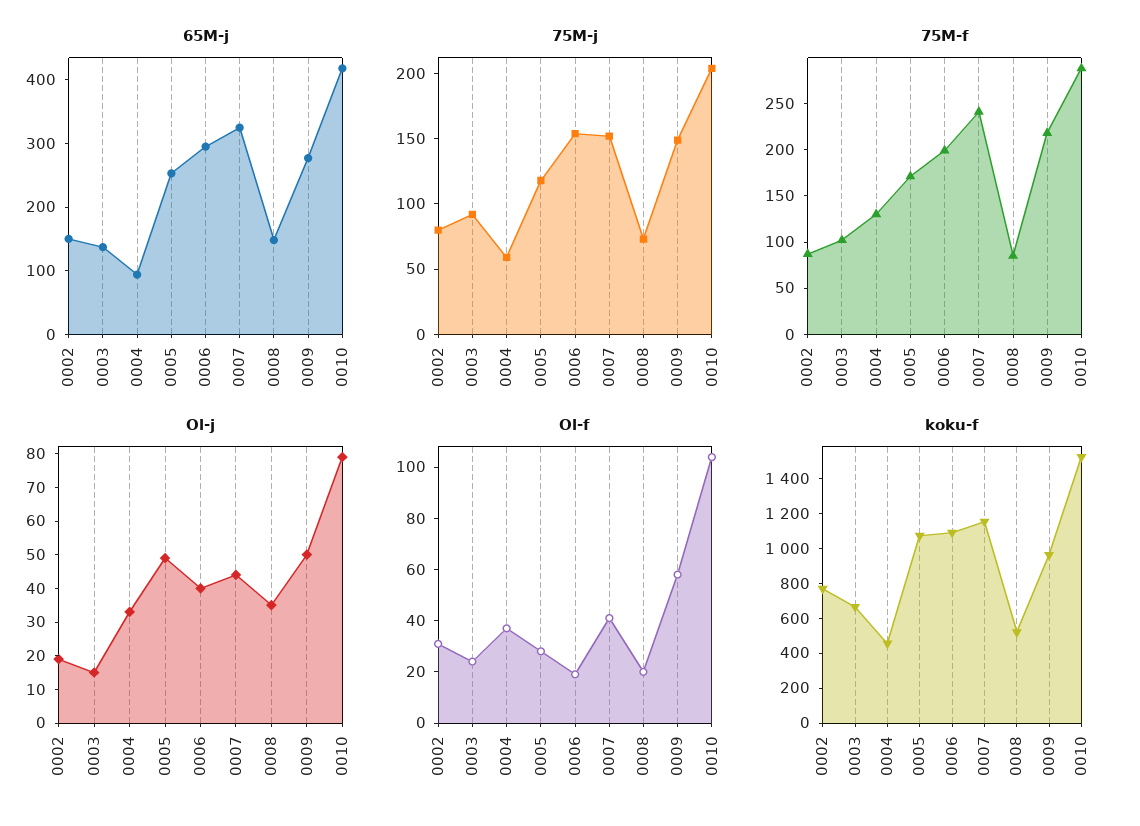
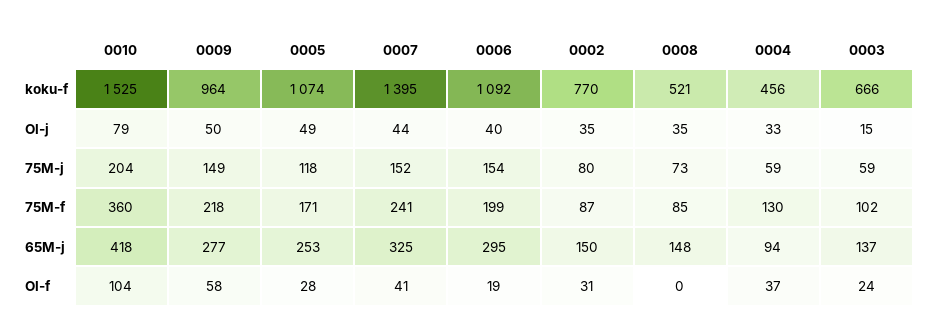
75M-j, 0003: 90 -> 59
75M-f, 0010: 290 -> 360
Ol-j, 0002: 20 -> 35
Ol-f, 0008: 20 -> 0
koku-f, 0007: 1150 -> 1395

